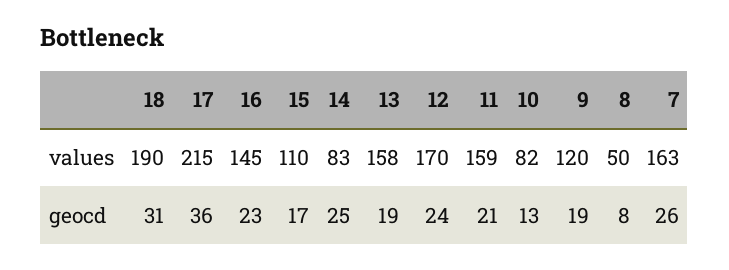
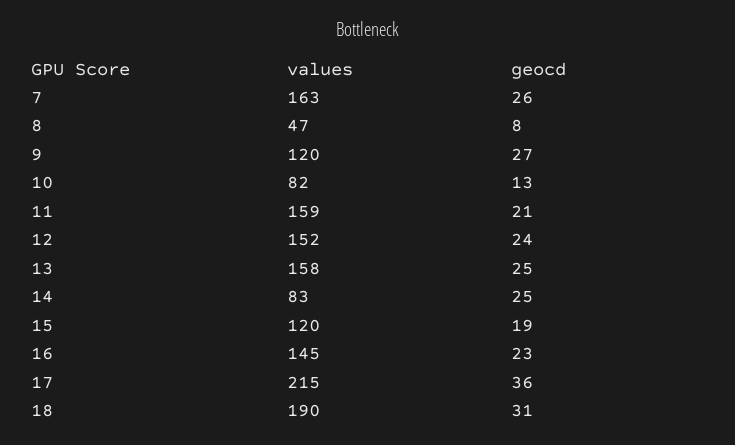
15, values: 110 -> 120
12, values: 170 -> 152
8, values: 50 -> 47
15, geocd: 17 -> 19
13, geocd: 19 -> 25
9, geocd: 19 -> 27

